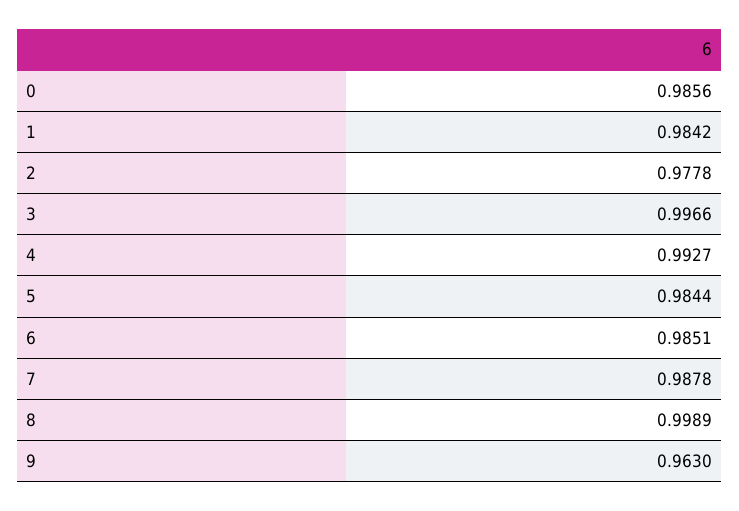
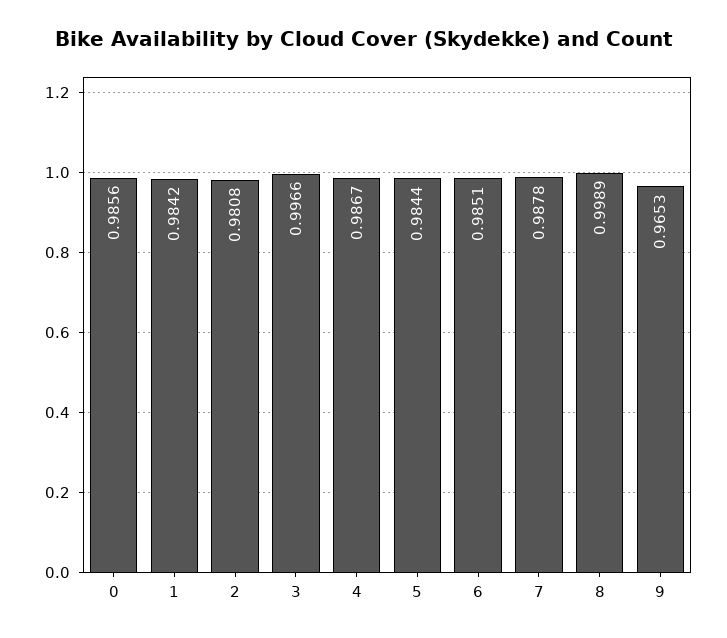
2: 0.9778 -> 0.9808
4: 0.9927 -> 0.9867
9: 0.963 -> 0.9653

